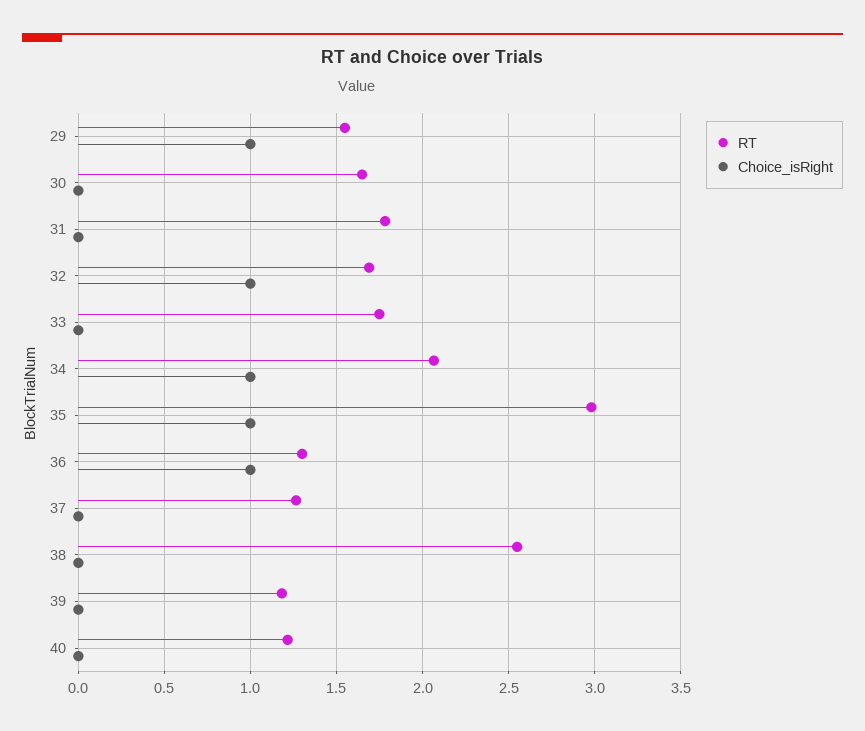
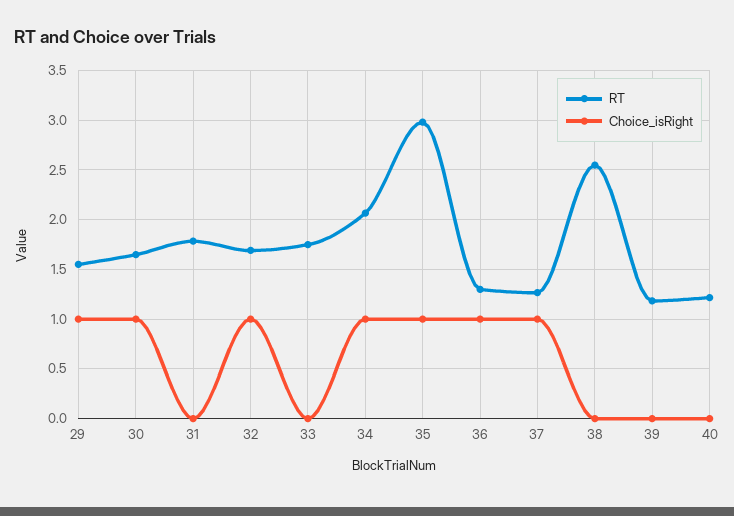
Choice_isRight, 30: 0 -> 1
Choice_isRight, 37: 0 -> 1

